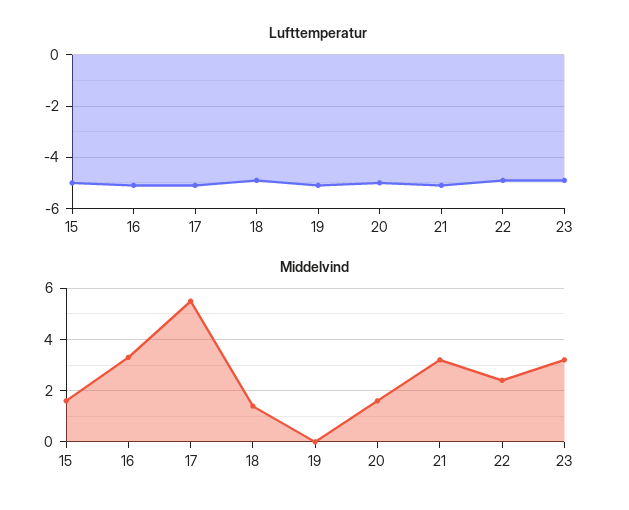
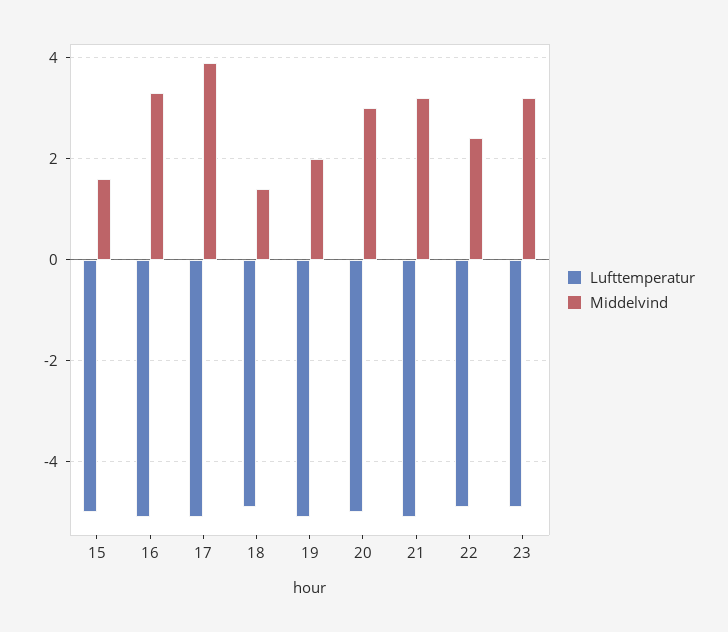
Middelvind, 17: 5.5 -> 4
Middelvind, 19: 0 -> 2
Middelvind, 20: 1.5 -> 3

